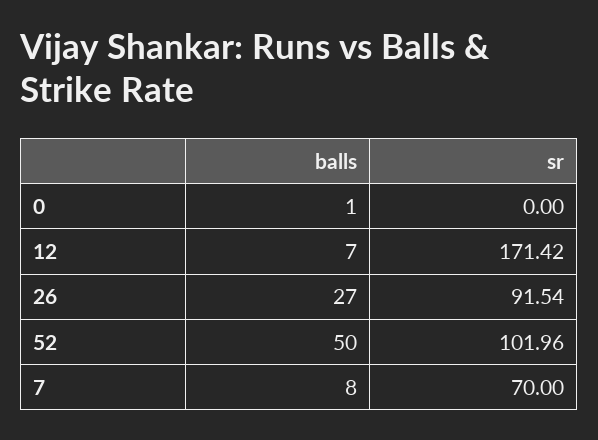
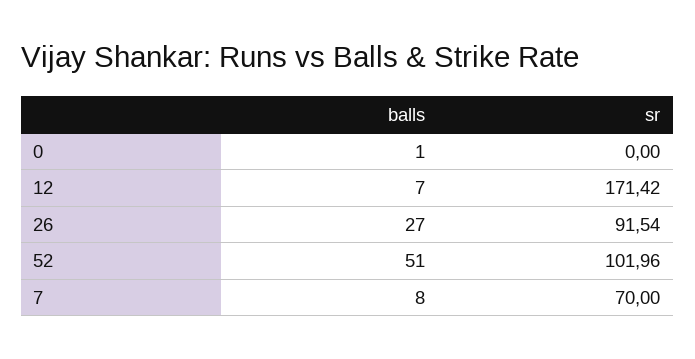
balls, 52: 50 -> 51

